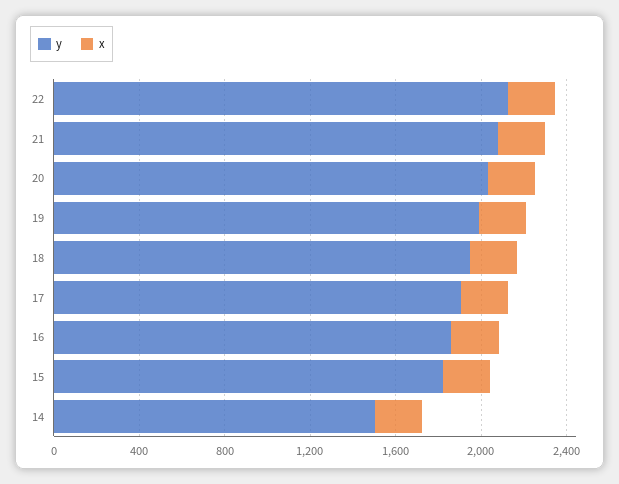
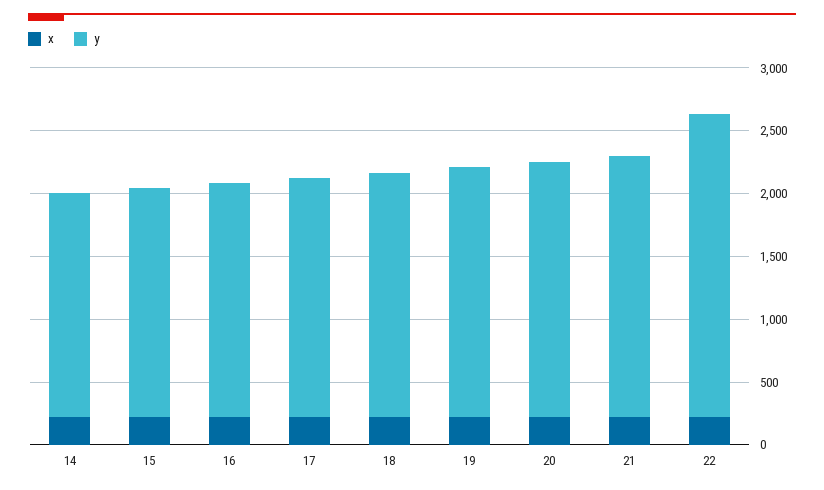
y, 22: 2100 -> 2400
y, 14: 1500 -> 1800

